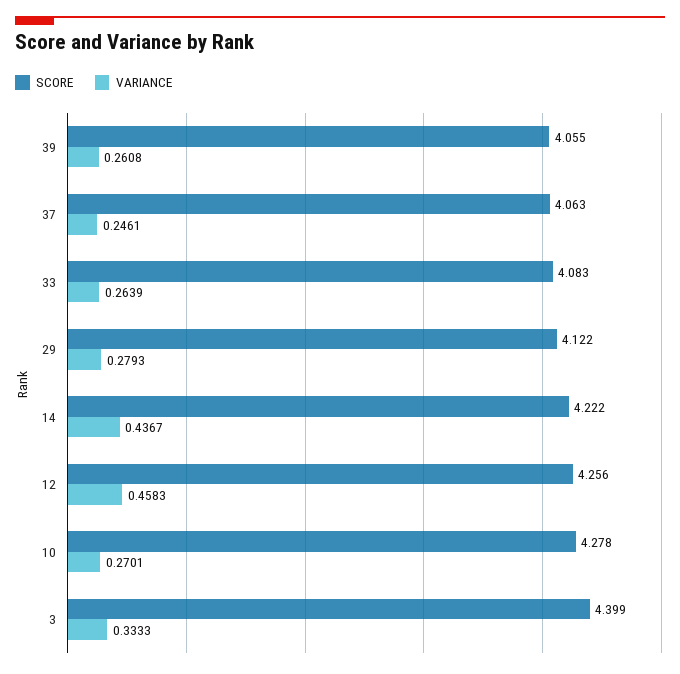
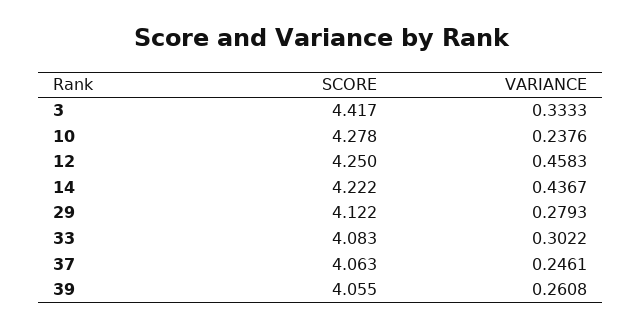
VARIANCE, 33: 0.2639 -> 0.3022
SCORE, 12: 4.256 -> 4.25
VARIANCE, 10: 0.2701 -> 0.2376
SCORE, 3: 4.399 -> 4.417

